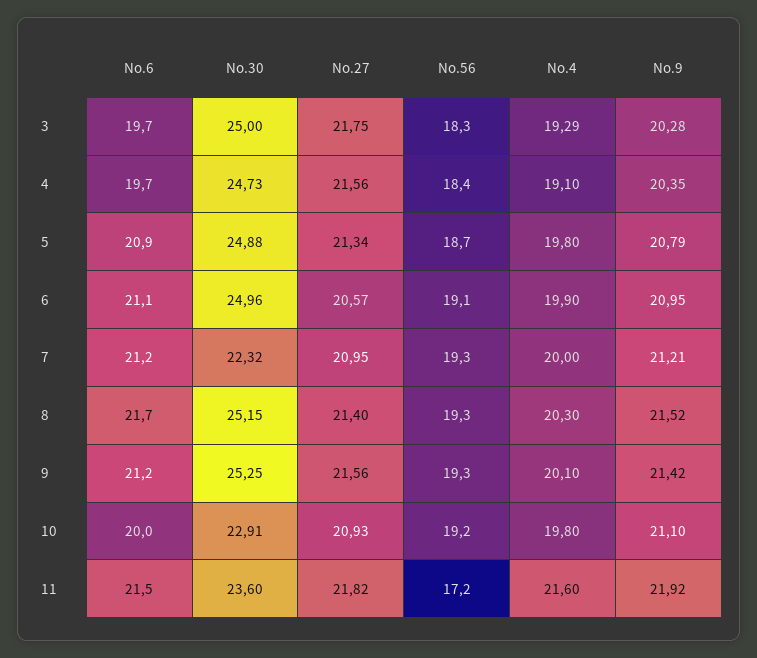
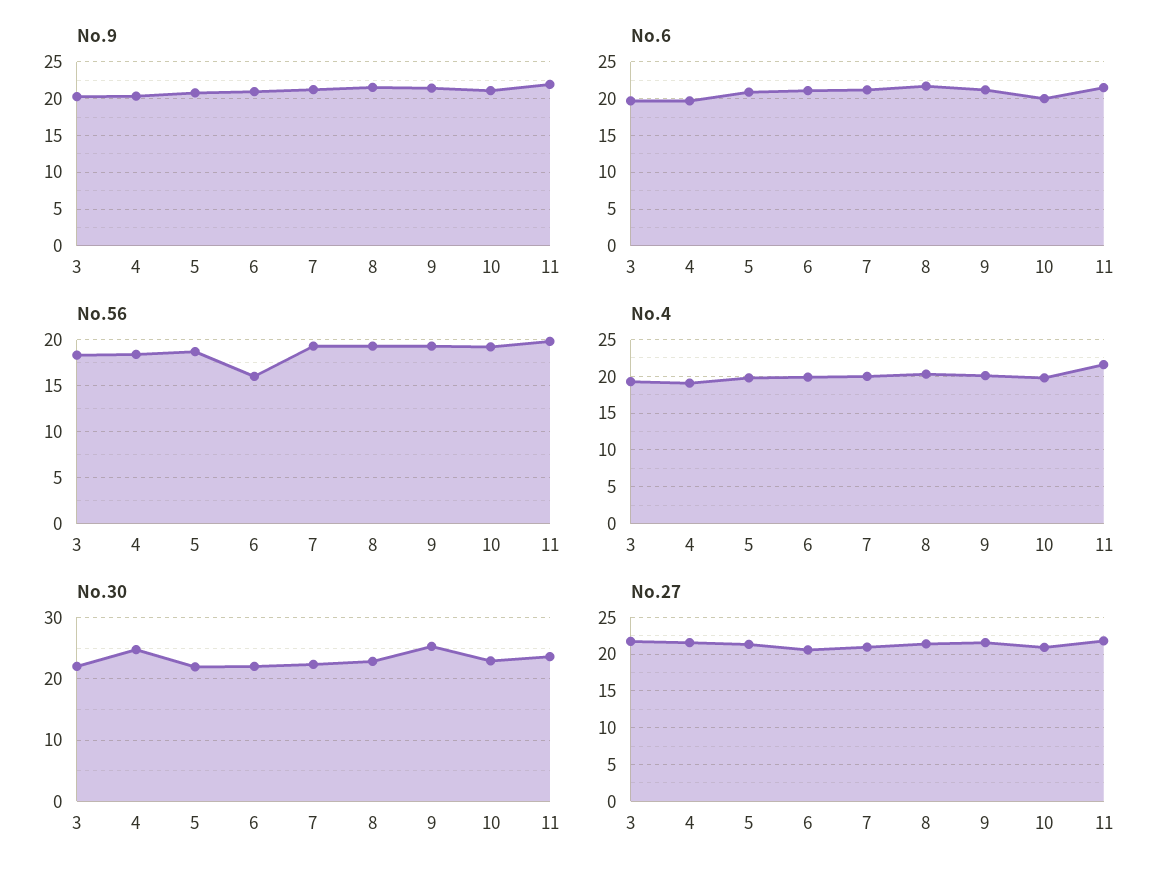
No.30, 3: 25 -> 22
No.30, 5: 24.88 -> 22
No.30, 6: 24.96 -> 22
No.56, 6: 19.1 -> 16
No.30, 8: 25.15 -> 23
No.56, 11: 17.2 -> 20

